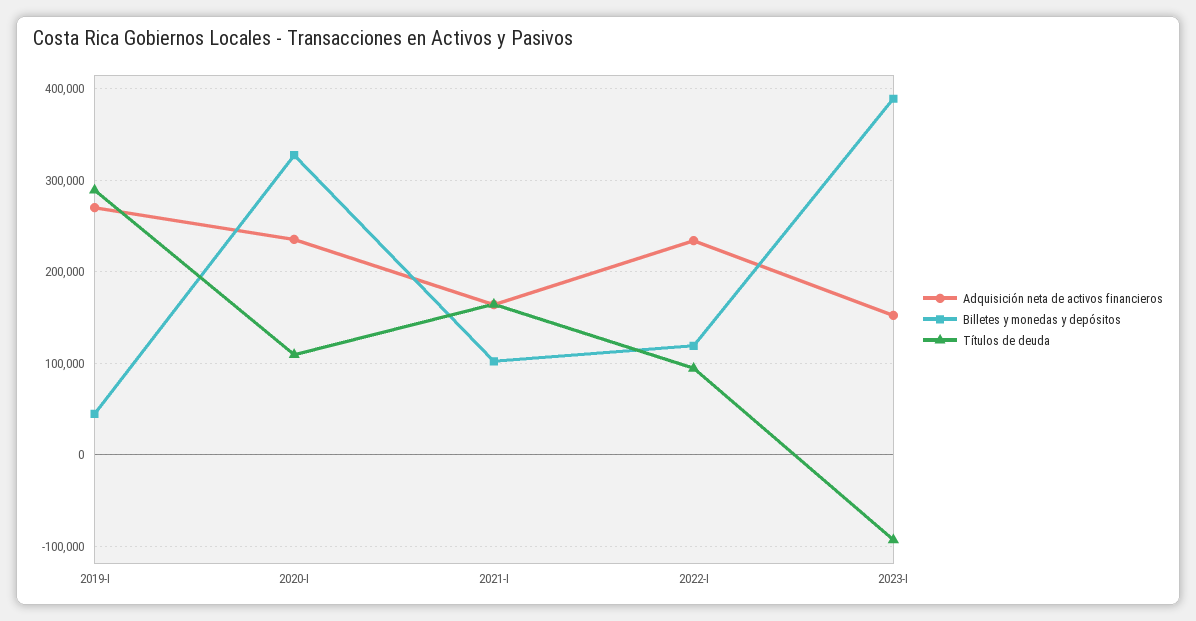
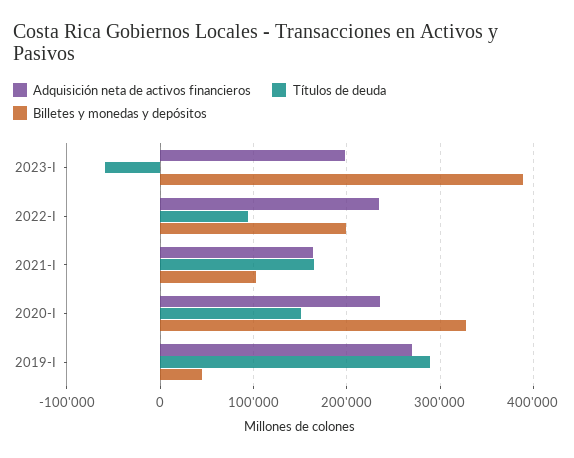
Títulos de deuda, 2020-I: 110000 -> 150000
Billetes y monedas y depósitos, 2022-I: 120000 -> 200000
Adquisición neta de activos financieros, 2023-I: 150000 -> 200000
Títulos de deuda, 2023-I: -90000 -> -60000

